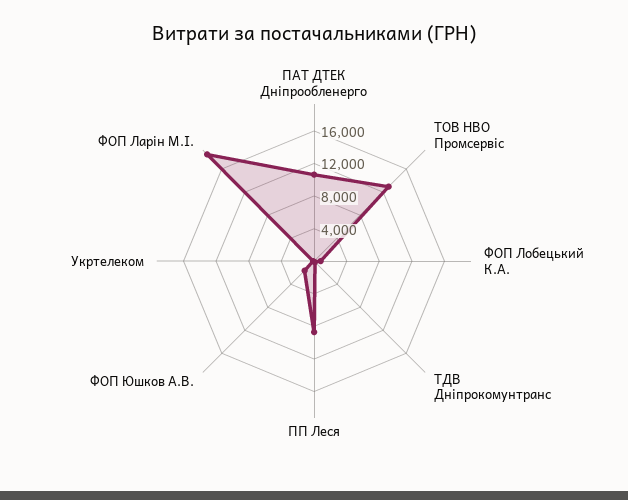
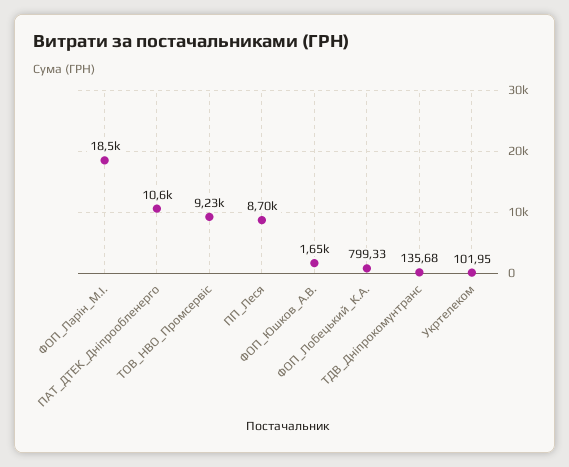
ТОВ НВО Промсервіс: 13000 -> 9230

